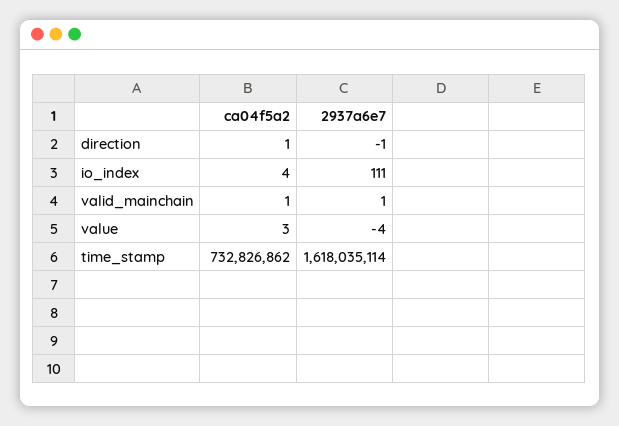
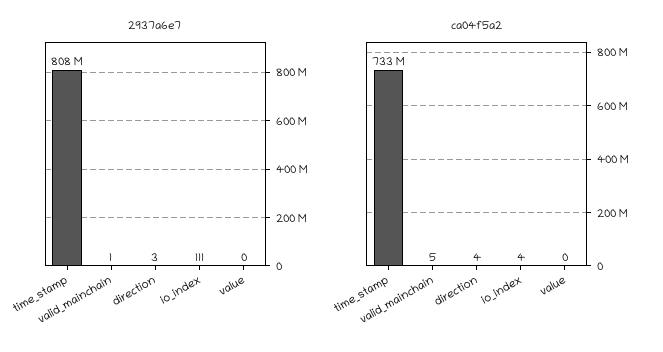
ca04f5a2, direction: 1 -> 4
2937a6e7, direction: -1 -> 3
ca04f5a2, valid_mainchain: 1 -> 5
ca04f5a2, value: 3 -> 0
2937a6e7, value: -4 -> 0
2937a6e7, time_stamp: 1618035114 -> 808000000

